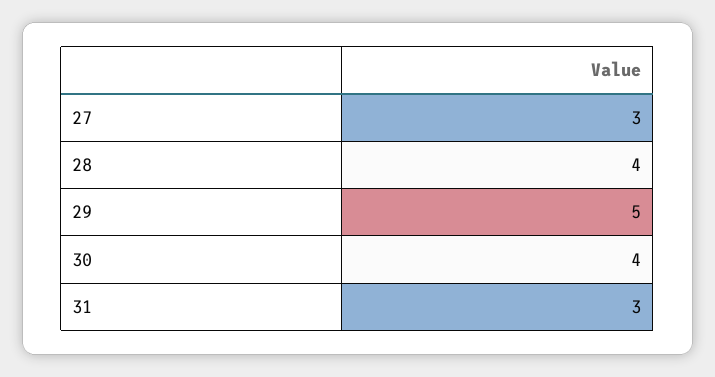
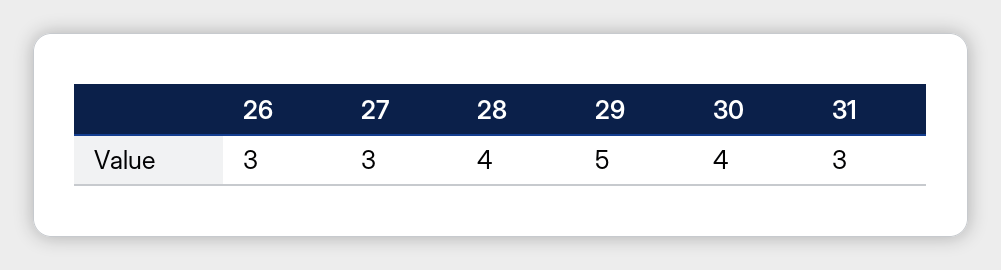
26: none -> 3

